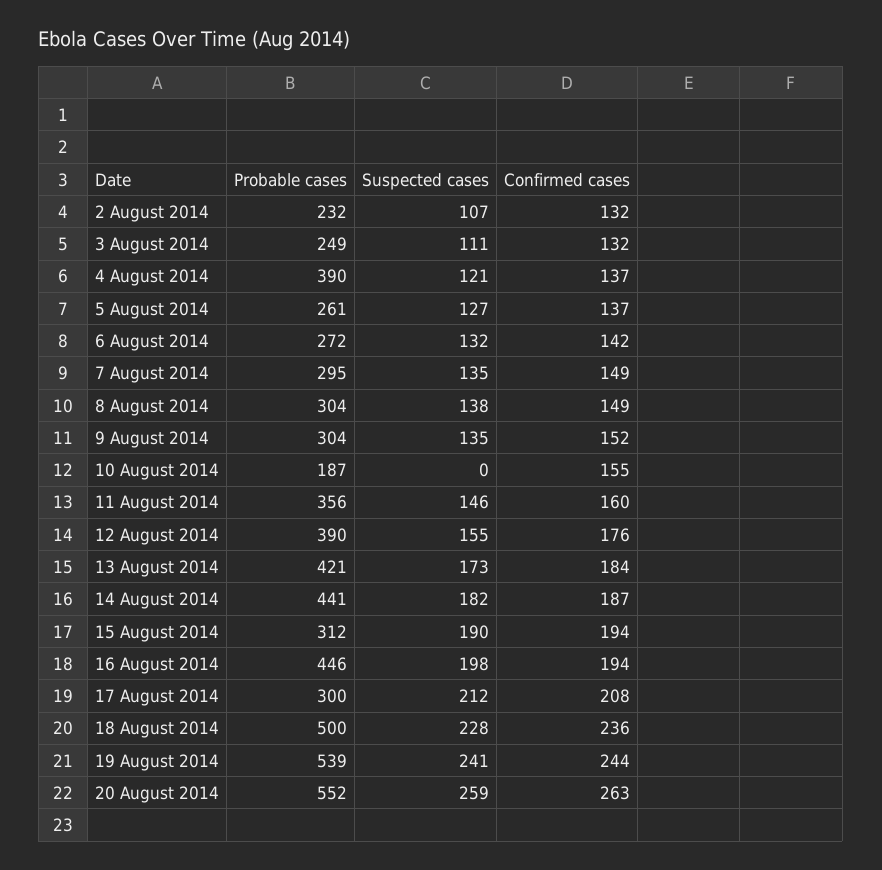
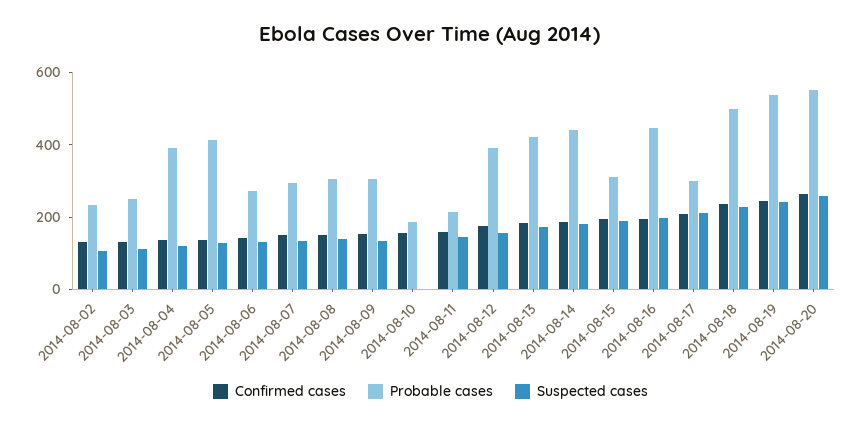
Probable cases, 5 August 2014: 261 -> 400
Probable cases, 11 August 2014: 356 -> 200

